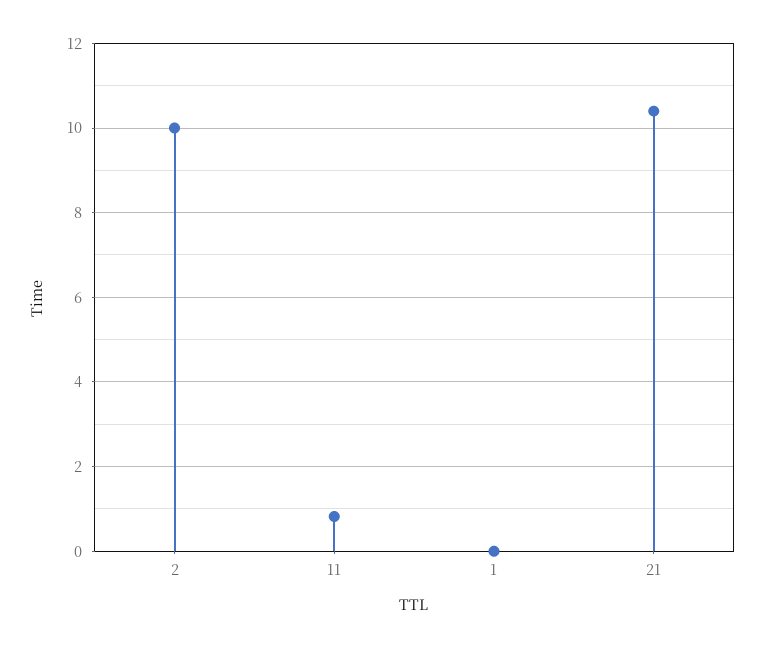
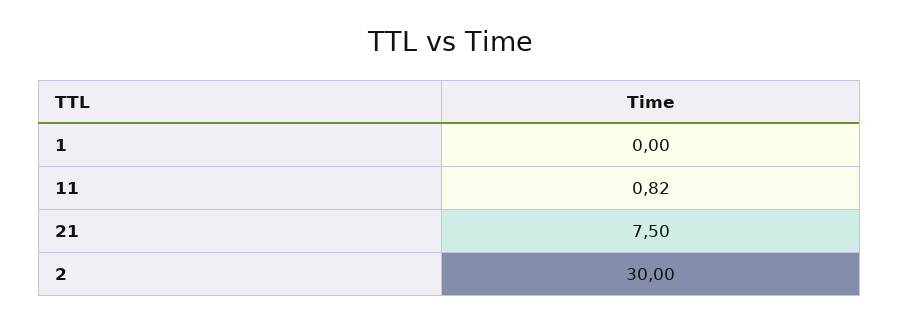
2: 10 -> 30
21: 10.4 -> 7.5

